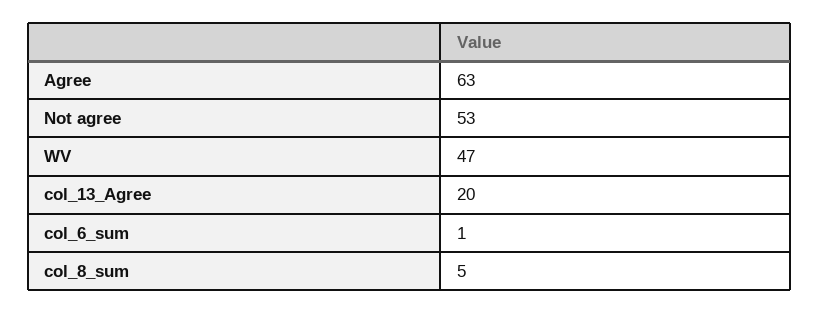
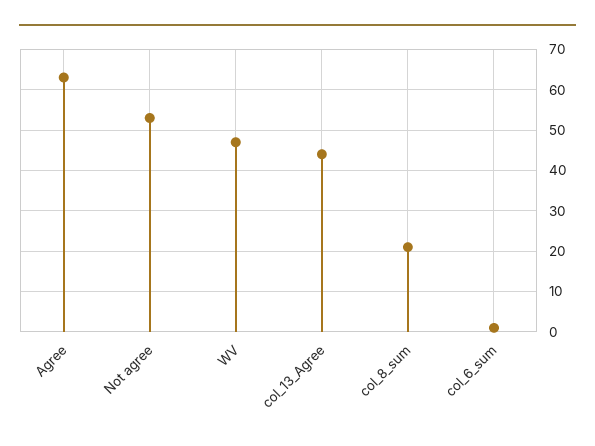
col_13_Agree: 20 -> 45
col_8_sum: 5 -> 20

